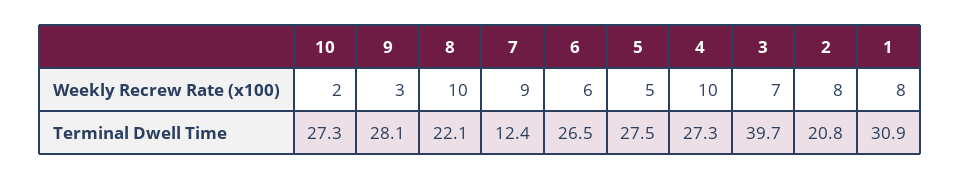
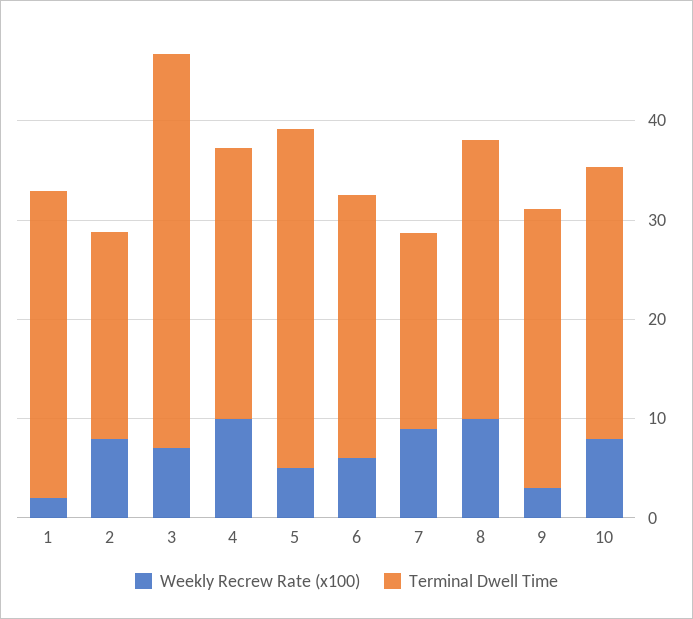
Weekly Recrew Rate (x100), 10: 2 -> 8
Weekly Recrew Rate (x100), 1: 8 -> 2
Terminal Dwell Time, 8: 22.1 -> 28
Terminal Dwell Time, 7: 12.4 -> 20
Terminal Dwell Time, 5: 27.5 -> 34

